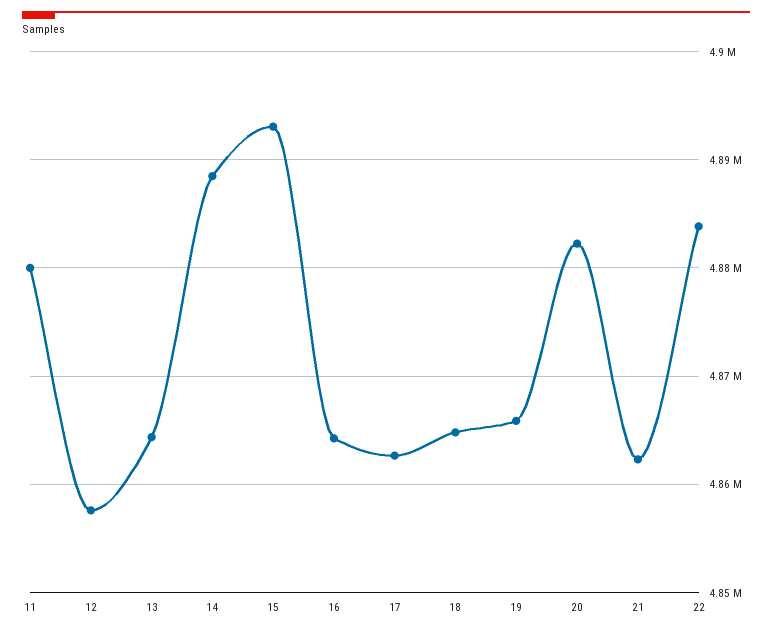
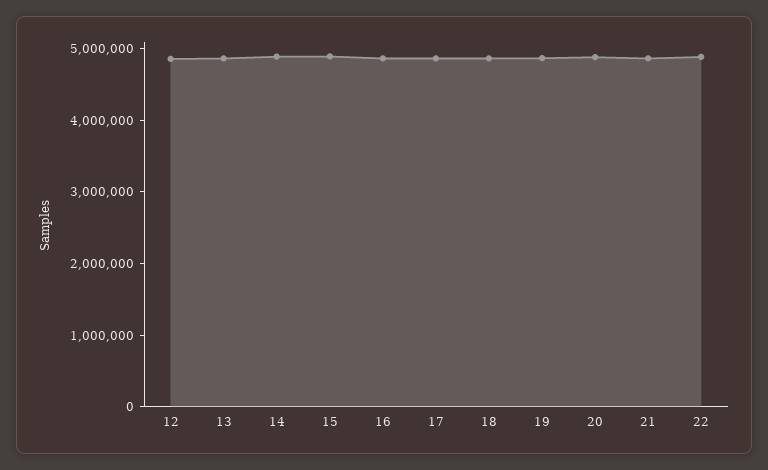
11: 4880000 -> none

